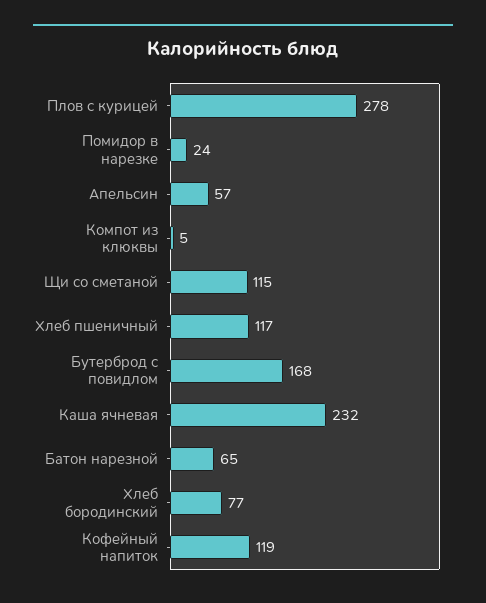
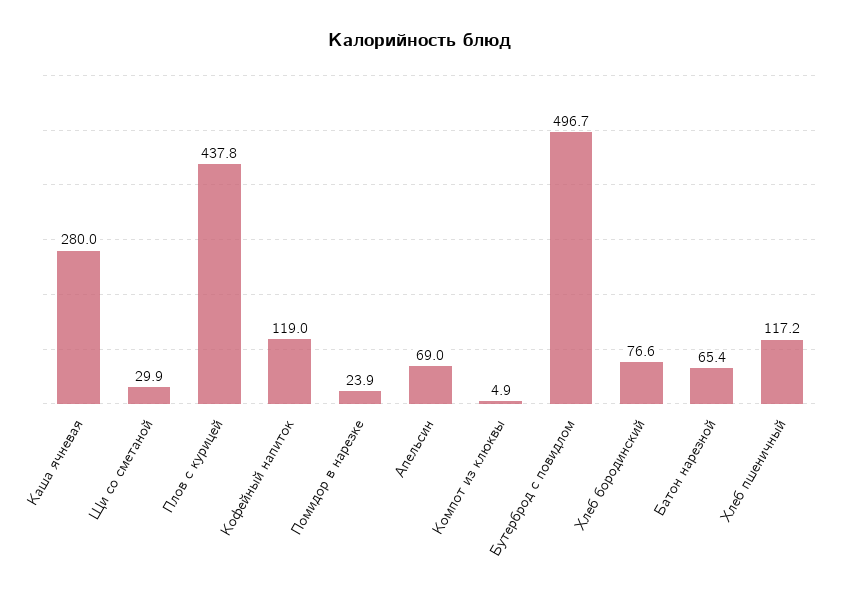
Плов с курицей: 278 -> 437.8
Апельсин: 57 -> 69
Щи со сметаной: 115 -> 29.9
Бутерброд с повидлом: 168 -> 496.7
Каша ячневая: 232 -> 280

